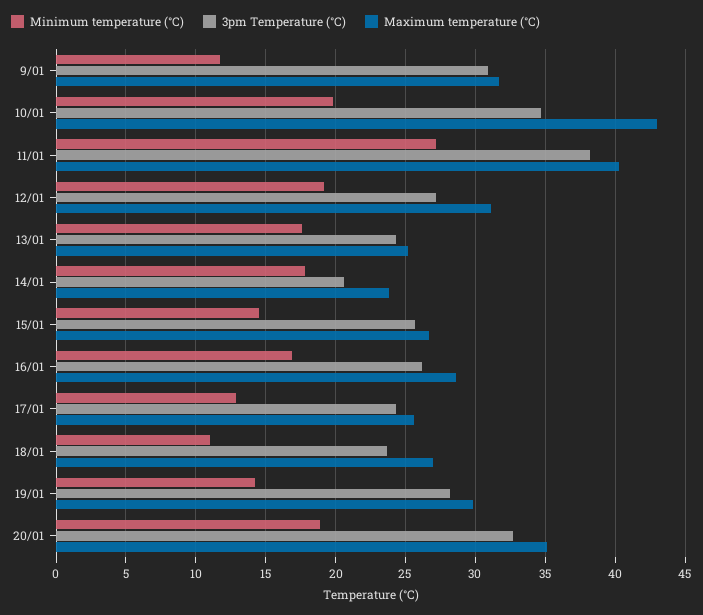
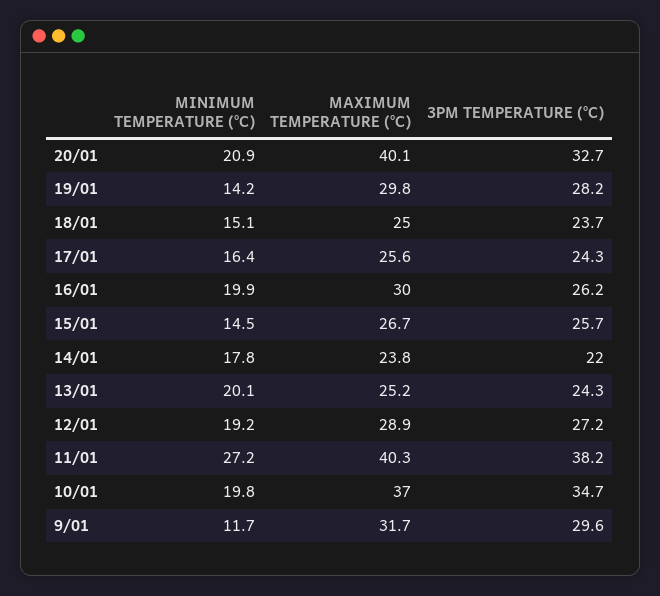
3pm Temperature (°C), 9/01: 31 -> 29.6
Maximum temperature (°C), 10/01: 43 -> 37
Maximum temperature (°C), 12/01: 31 -> 28.9
Minimum temperature (°C), 13/01: 17.5 -> 20.1
3pm Temperature (°C), 14/01: 20.5 -> 22
Minimum temperature (°C), 16/01: 17 -> 19.9
Maximum temperature (°C), 16/01: 28.5 -> 30
Minimum temperature (°C), 17/01: 13 -> 16.4
Minimum temperature (°C), 18/01: 11 -> 15.1
Maximum temperature (°C), 18/01: 27 -> 25
Minimum temperature (°C), 20/01: 19 -> 20.9
Maximum temperature (°C), 20/01: 35 -> 40.1

